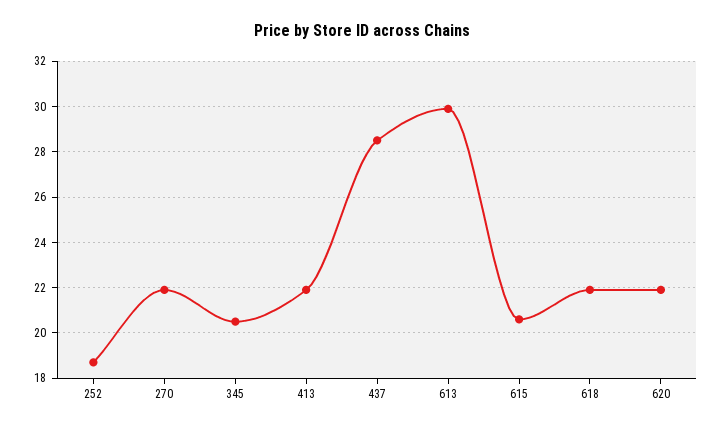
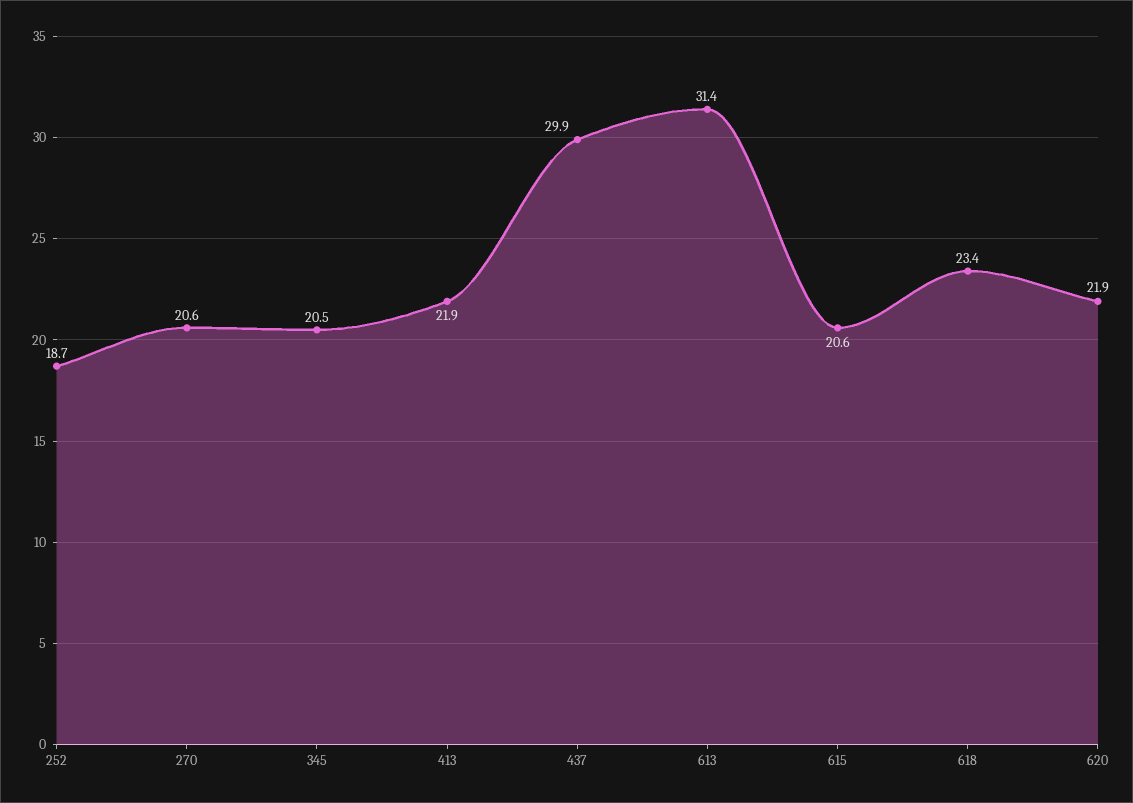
270: 22 -> 20.6
437: 28.5 -> 29.9
613: 30 -> 31.4
618: 22 -> 23.4

